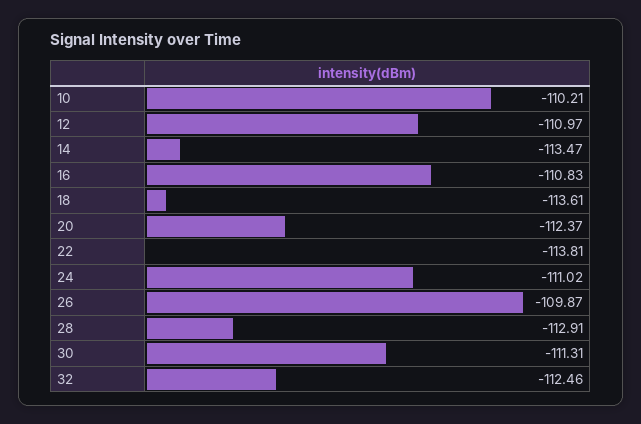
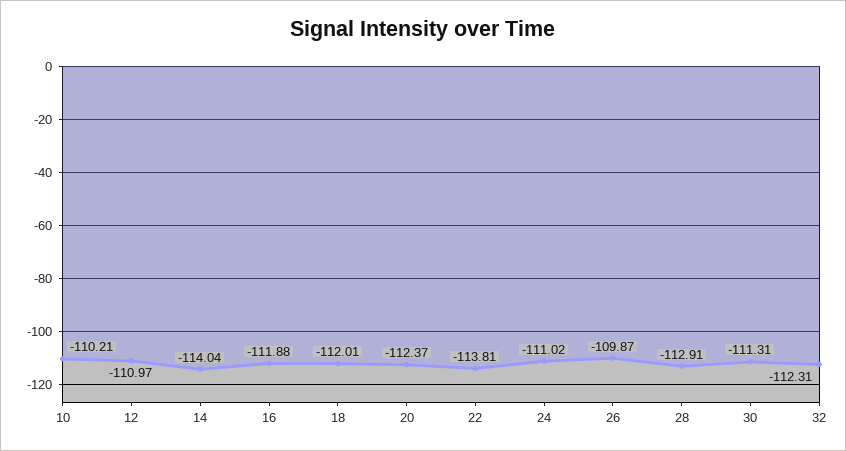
14: -113.47 -> -114.04
16: -110.83 -> -111.88
18: -113.61 -> -112.01
32: -112.46 -> -112.31

